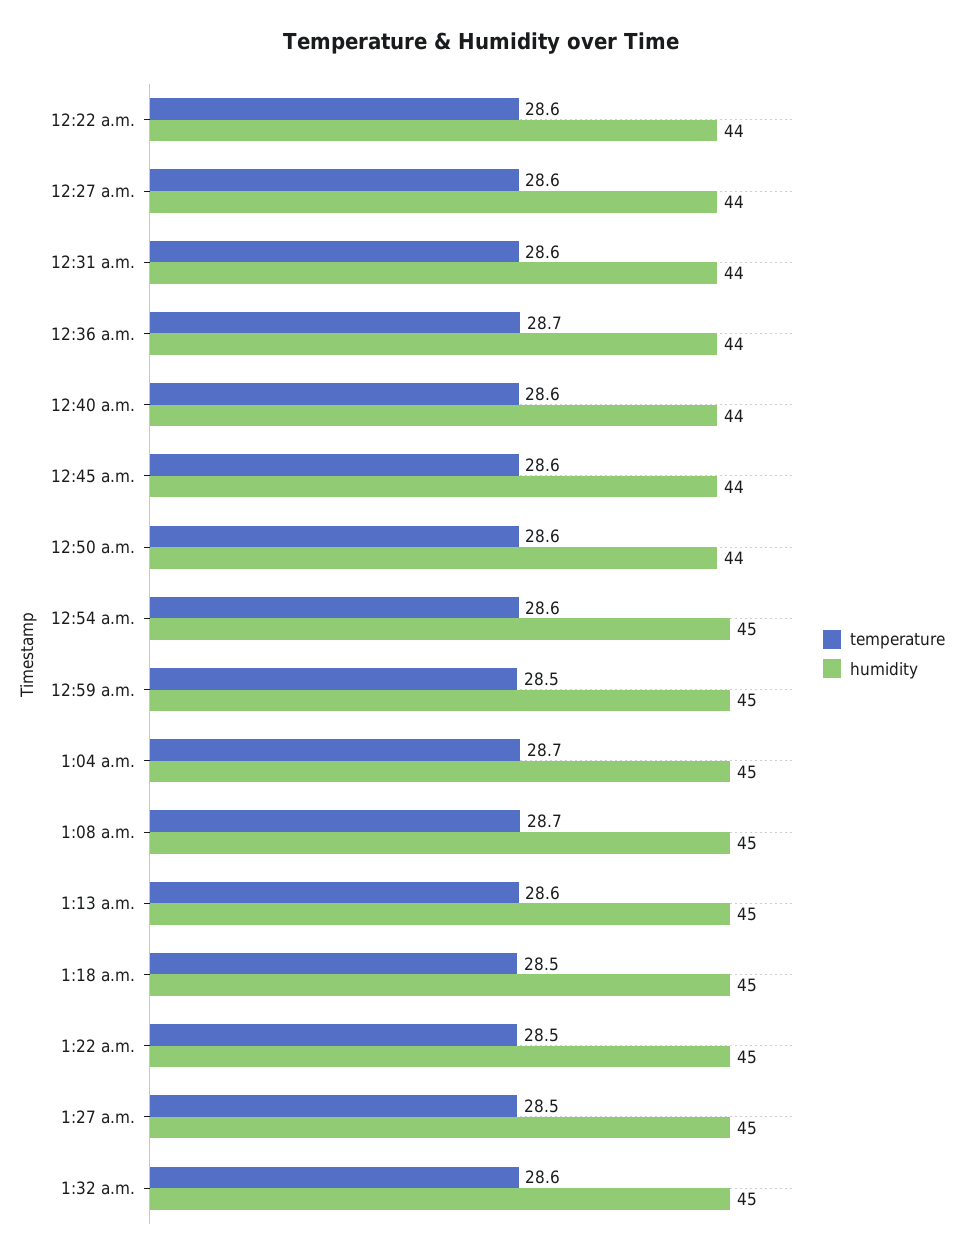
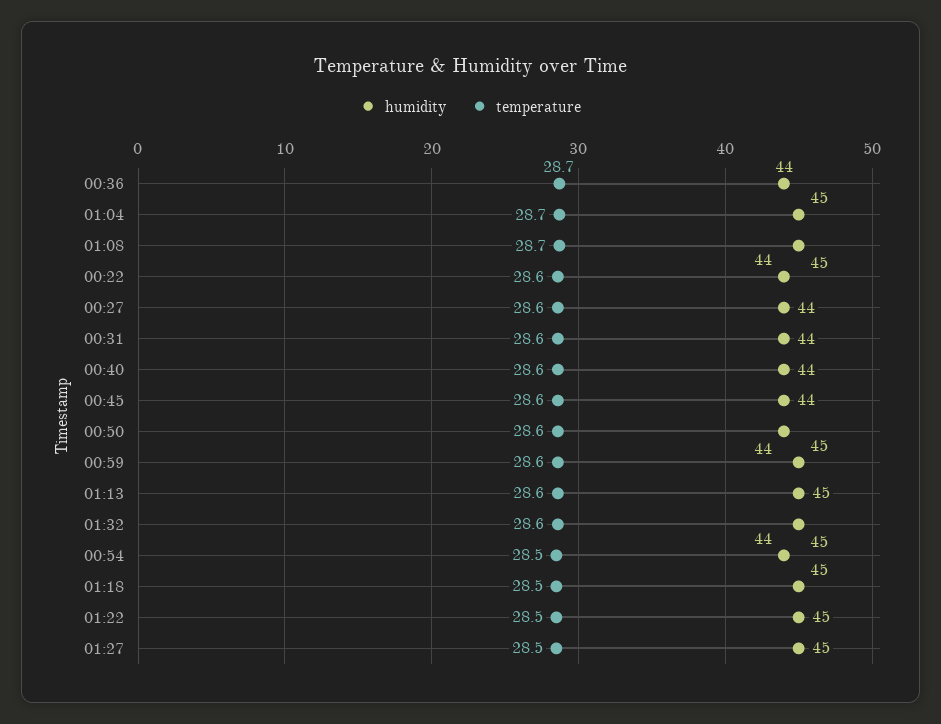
temperature, 12:54 a.m.: 28.6 -> 28.5
humidity, 12:54 a.m.: 45 -> 44
temperature, 12:59 a.m.: 28.5 -> 28.6

